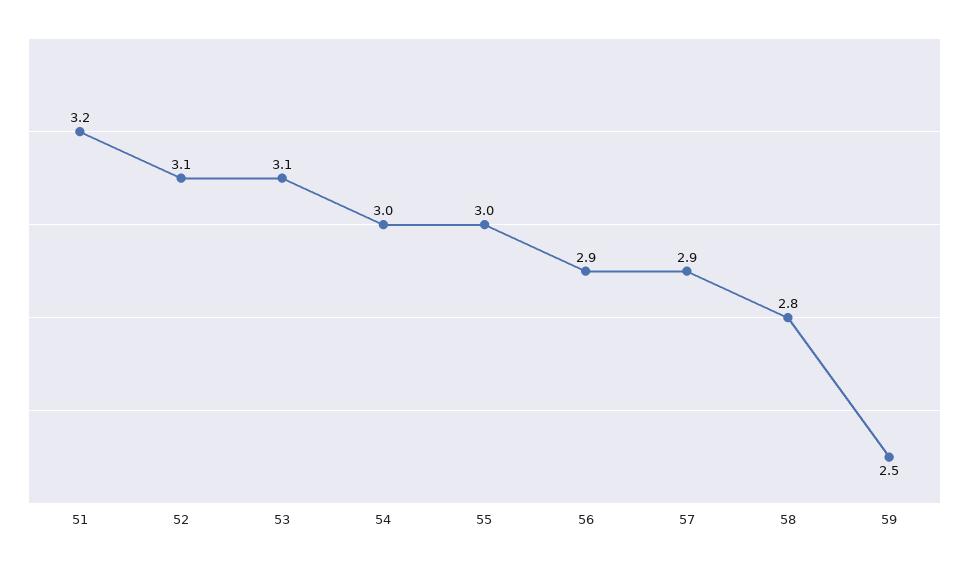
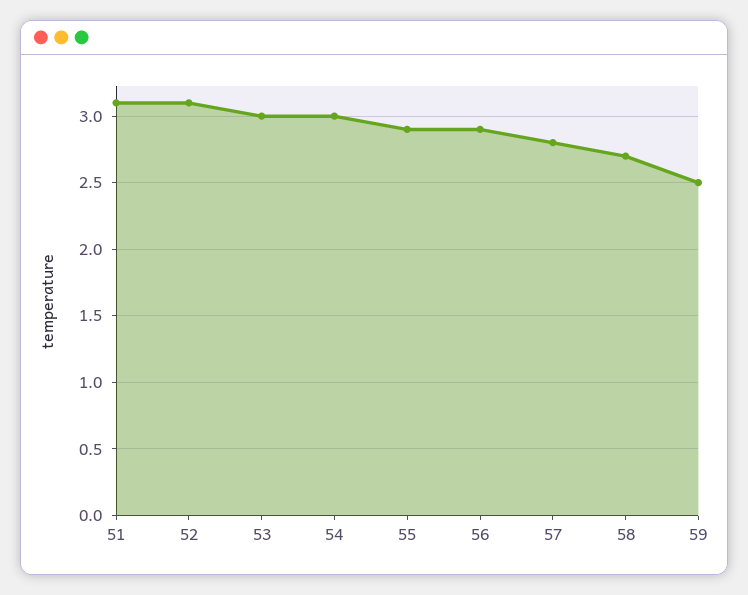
51: 3.2 -> 3.1
53: 3.1 -> 3
55: 3 -> 2.9
57: 2.9 -> 2.8
58: 2.8 -> 2.7

